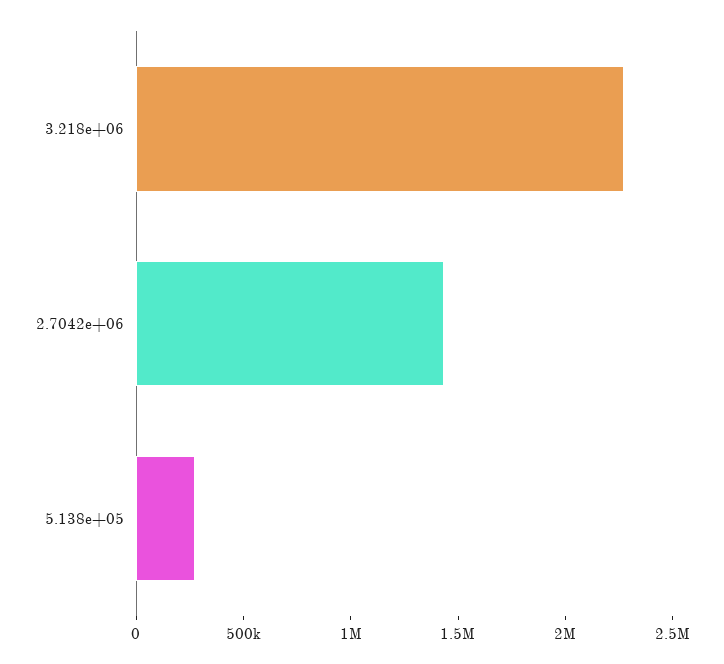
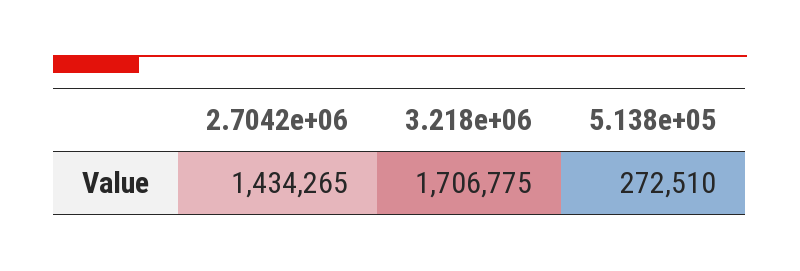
3.218e+06: 2300000 -> 1706775

